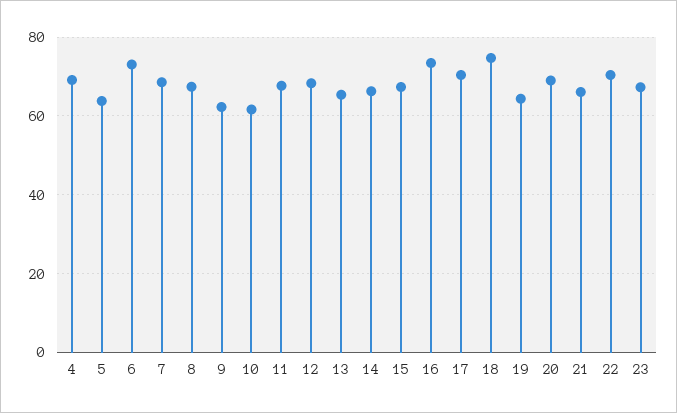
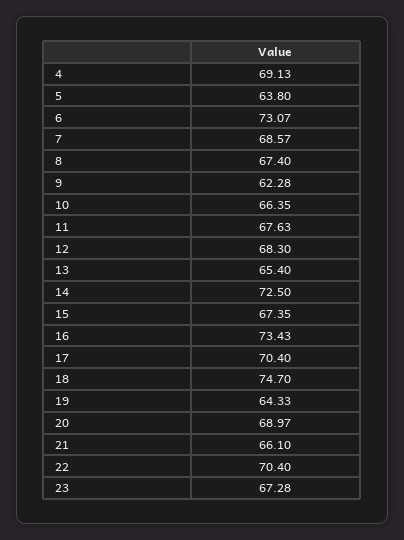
10: 62 -> 66.35
14: 66 -> 72.5

